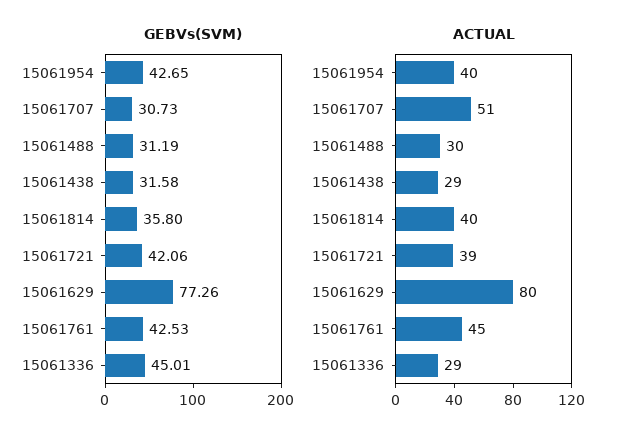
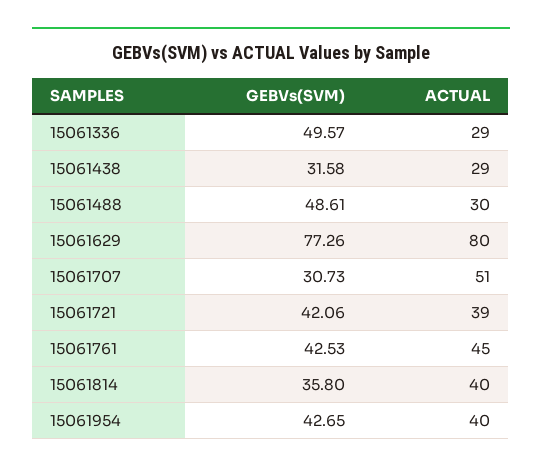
GEBVs(SVM), 15061488: 31.19 -> 48.61
GEBVs(SVM), 15061336: 45.01 -> 49.57

